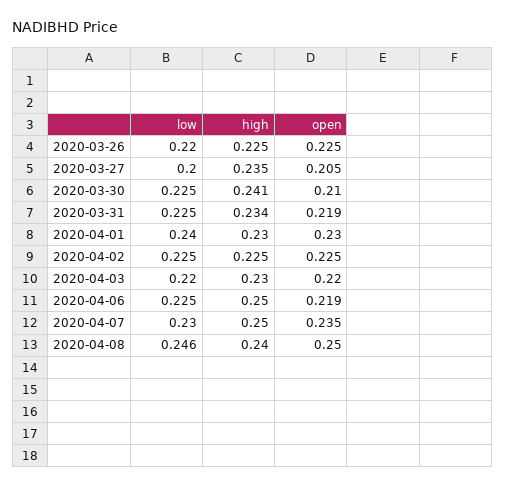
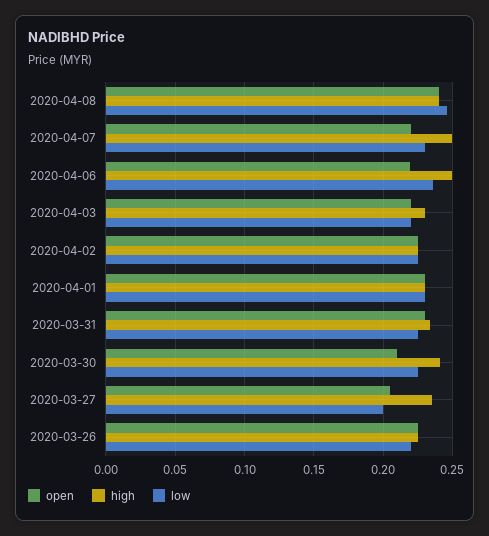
open, 2020-03-31: 0.219 -> 0.23
low, 2020-04-01: 0.24 -> 0.23
low, 2020-04-06: 0.225 -> 0.235
open, 2020-04-07: 0.235 -> 0.22
open, 2020-04-08: 0.25 -> 0.24

